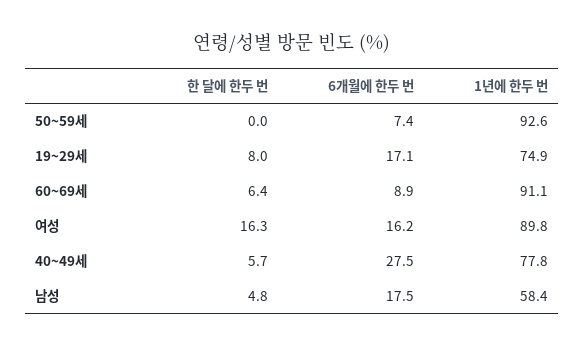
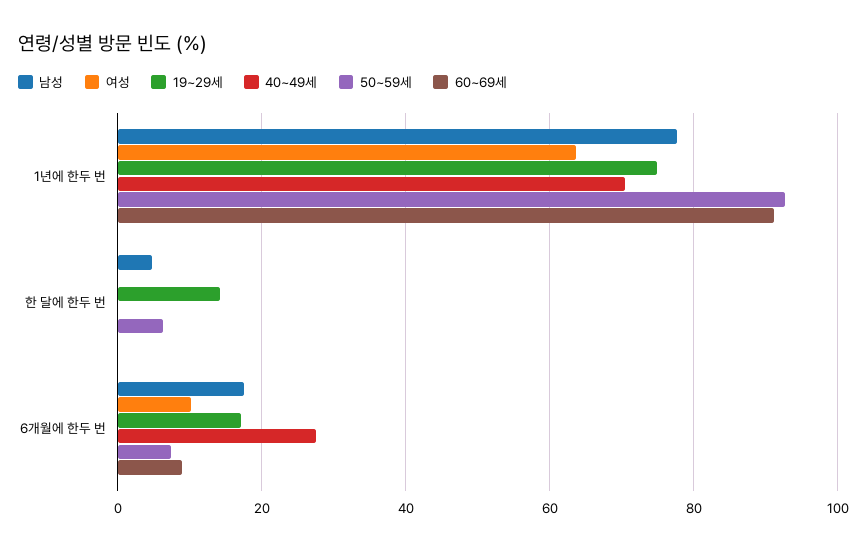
50~59세, 한 달에 한두 번: 0 -> 6
19~29세, 한 달에 한두 번: 8 -> 14
60~69세, 한 달에 한두 번: 6.4 -> 0
여성, 한 달에 한두 번: 16.3 -> 0
여성, 6개월에 한두 번: 16.2 -> 10
여성, 1년에 한두 번: 89.8 -> 64
40~49세, 한 달에 한두 번: 5.7 -> 0
40~49세, 1년에 한두 번: 77.8 -> 70
남성, 1년에 한두 번: 58.4 -> 78

